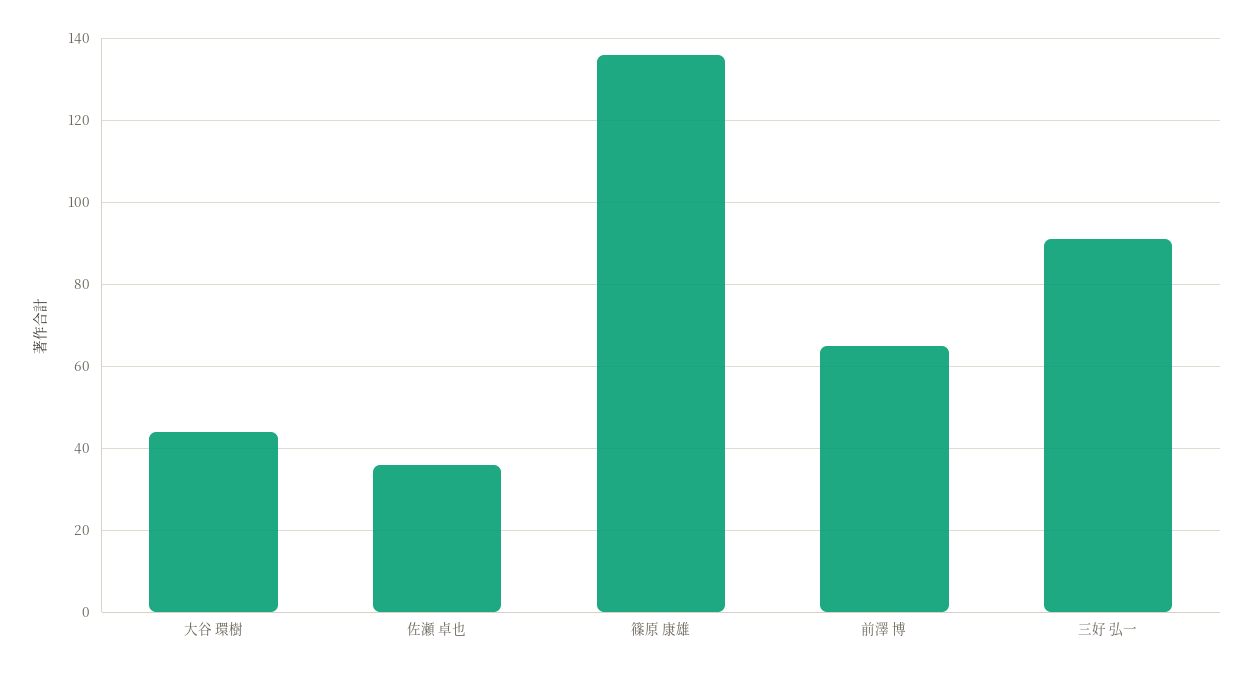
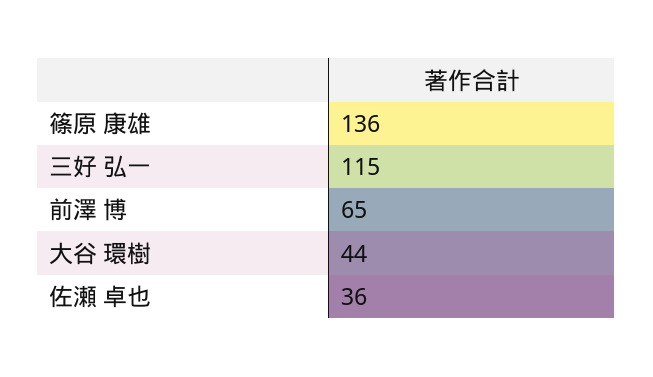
三好 弘一: 90 -> 115

